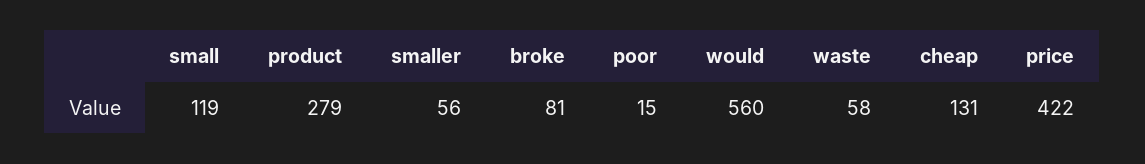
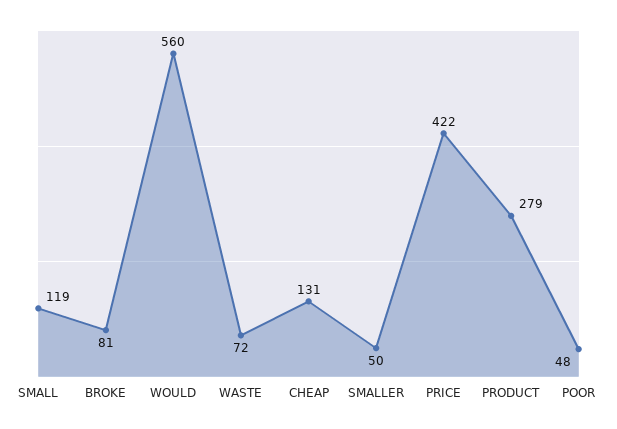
smaller: 56 -> 50
poor: 15 -> 48
waste: 58 -> 72

